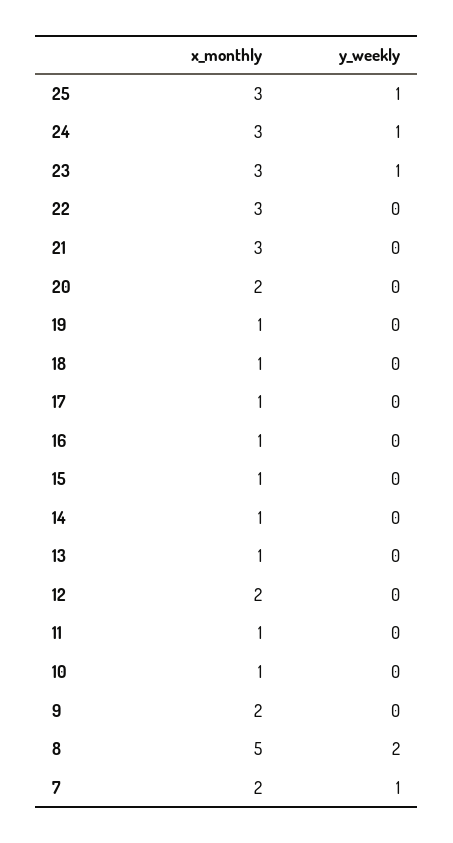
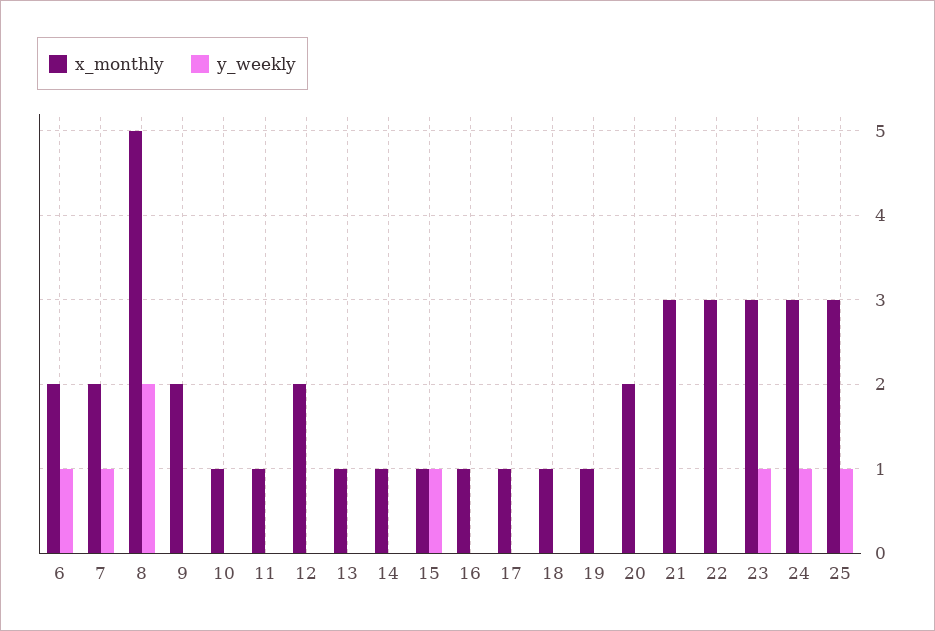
y_weekly, 15: 0 -> 1
x_monthly, 6: none -> 2
y_weekly, 6: none -> 1

